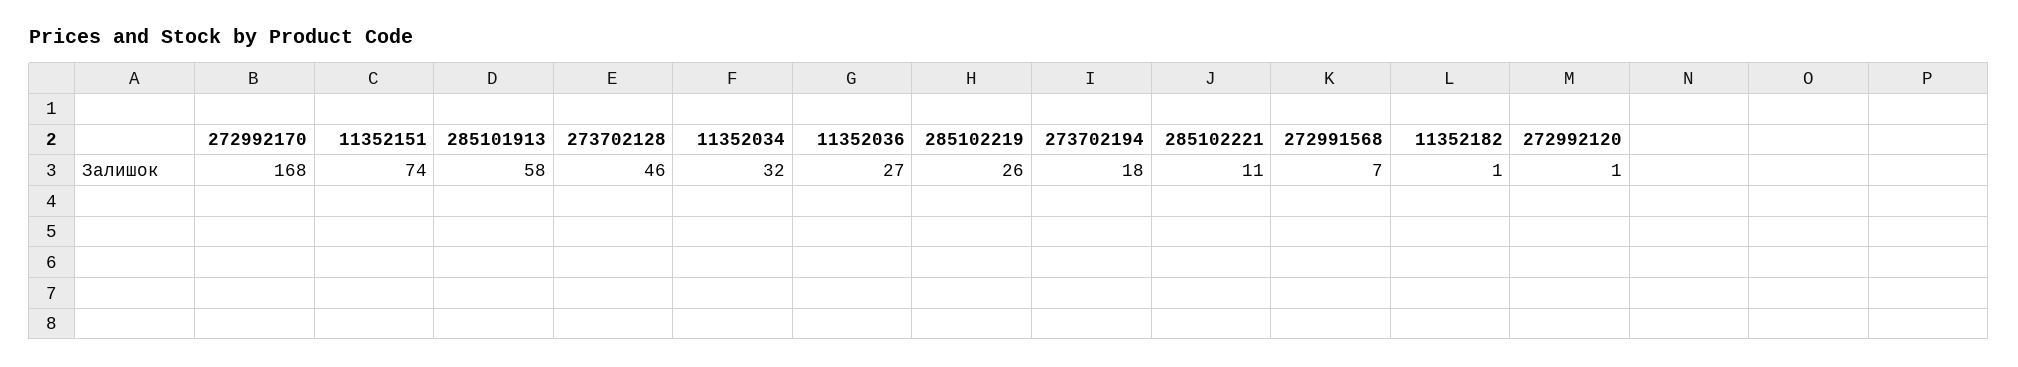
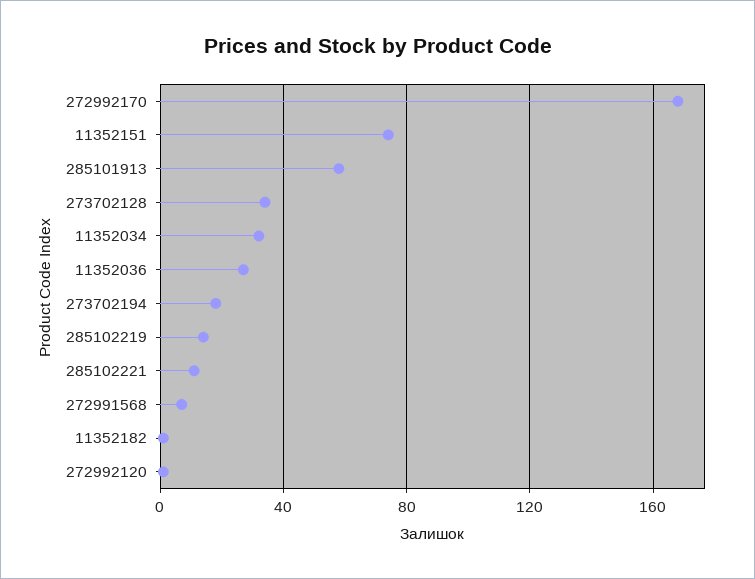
273702128: 46 -> 35
285102219: 26 -> 15

